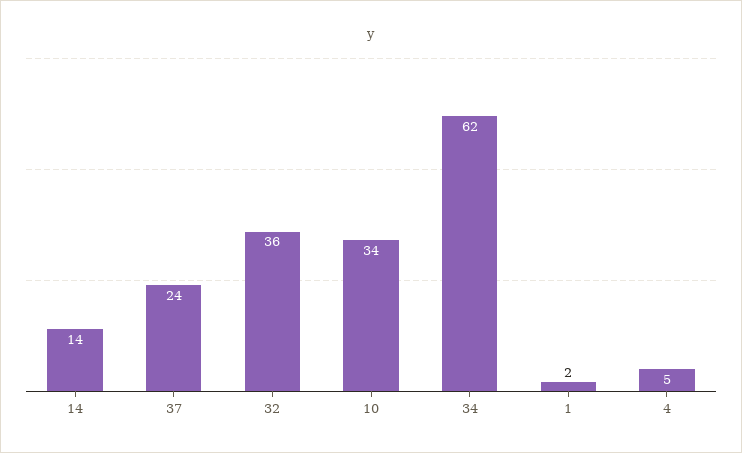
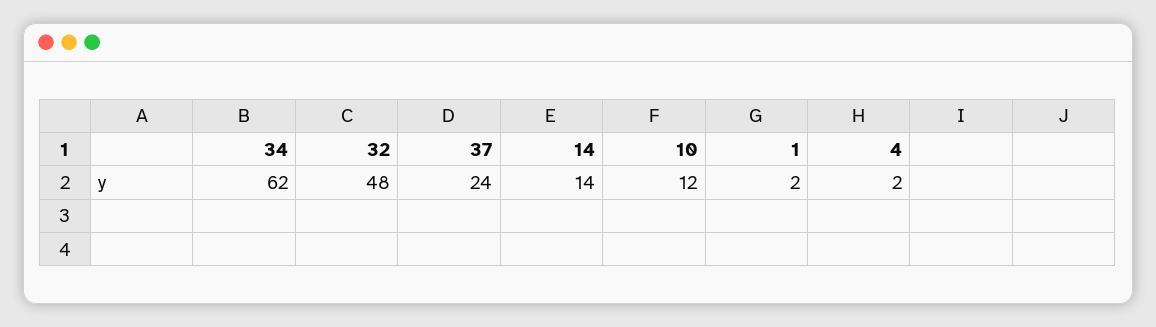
32: 36 -> 48
10: 34 -> 12
4: 5 -> 2

